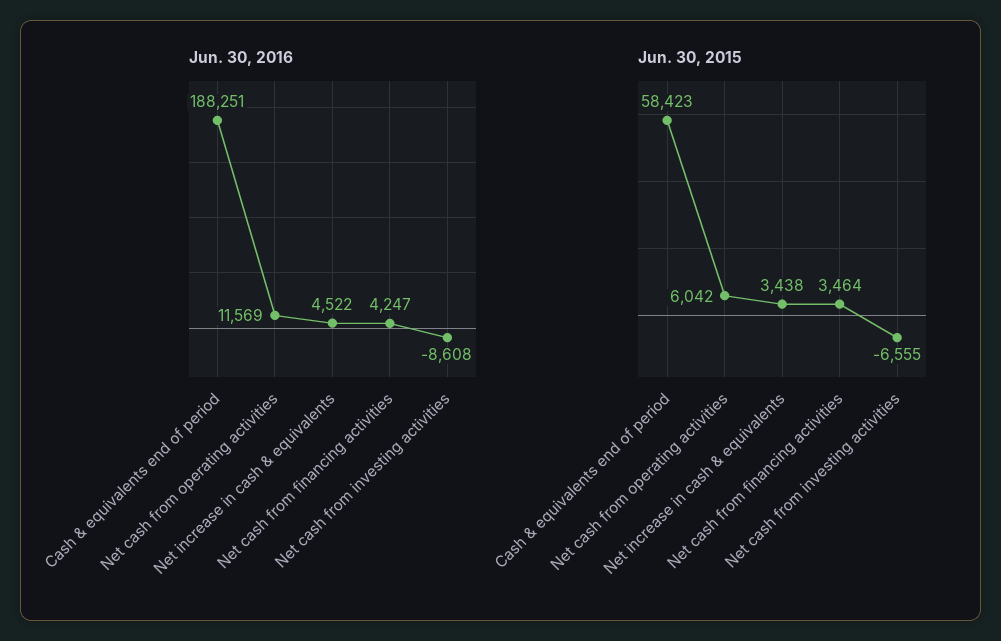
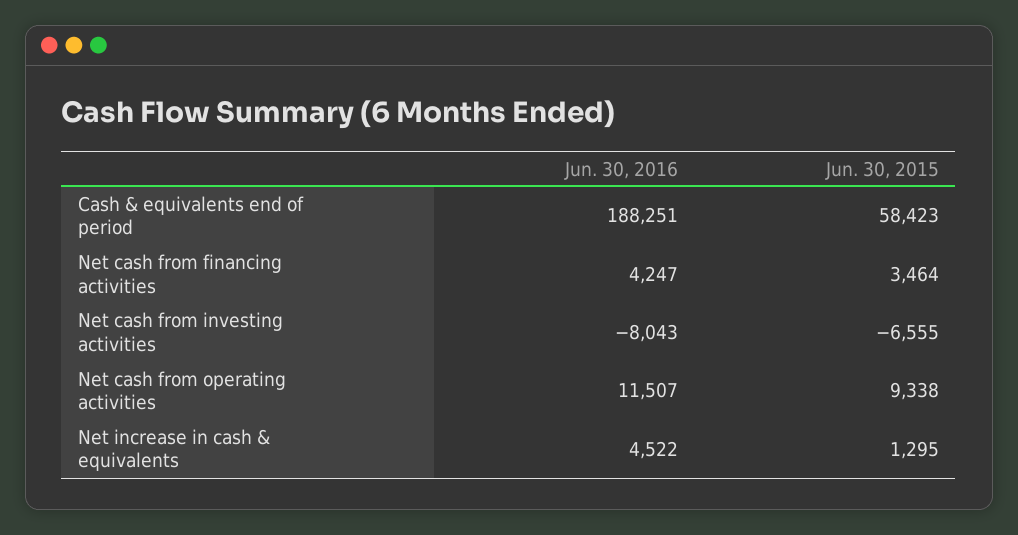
Jun. 30, 2016, Net cash from operating activities: 11569 -> 11507
Jun. 30, 2016, Net cash from investing activities: -8608 -> -8043
Jun. 30, 2015, Net cash from operating activities: 6042 -> 9338
Jun. 30, 2015, Net increase in cash & equivalents: 3438 -> 1295

